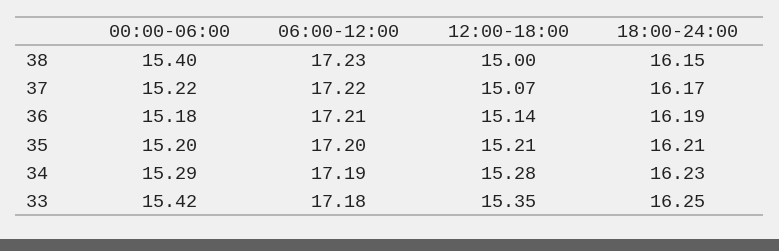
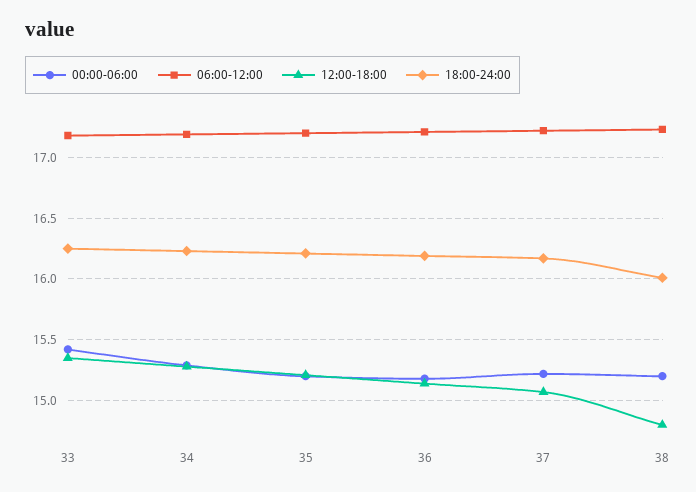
00:00-06:00, 38: 15.4 -> 15.2
12:00-18:00, 38: 15 -> 14.8
18:00-24:00, 38: 16.15 -> 16

